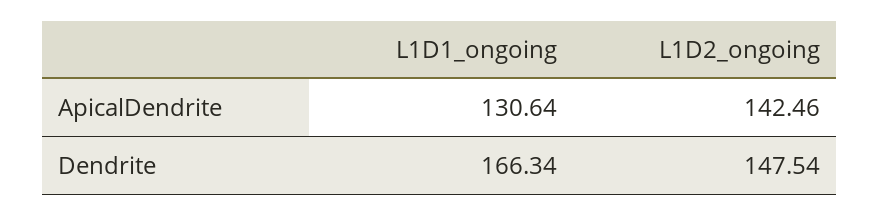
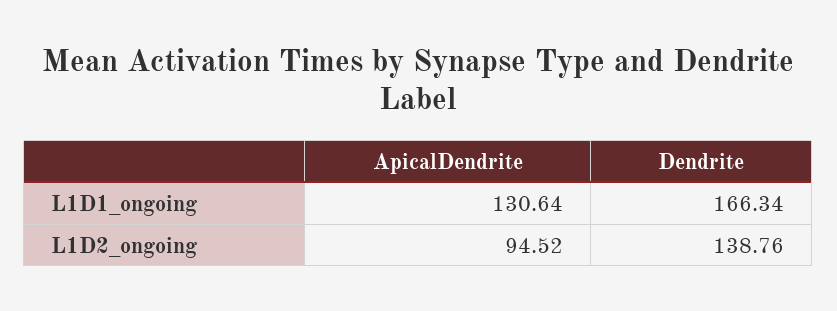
L1D2_ongoing, ApicalDendrite: 142.46 -> 94.52
L1D2_ongoing, Dendrite: 147.54 -> 138.76

